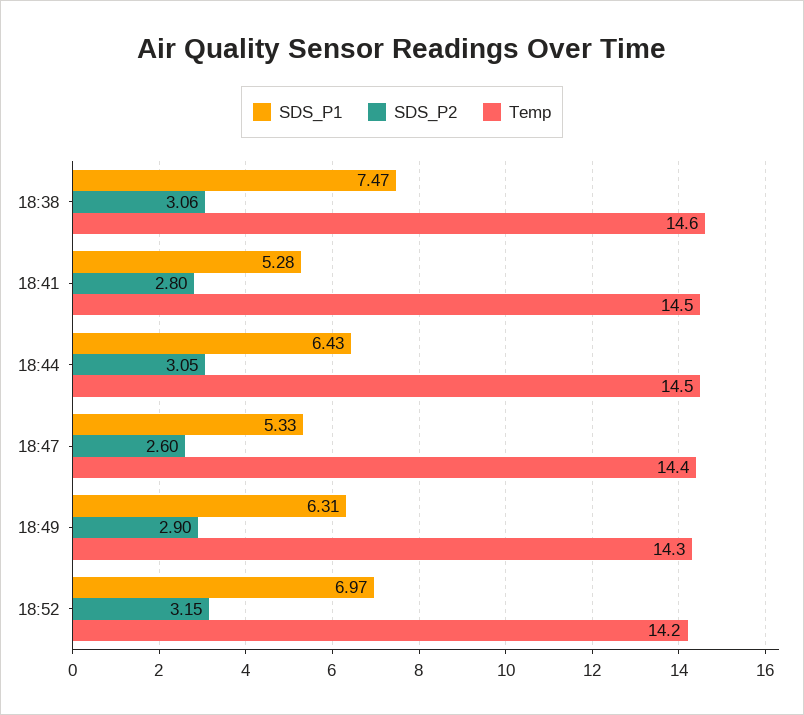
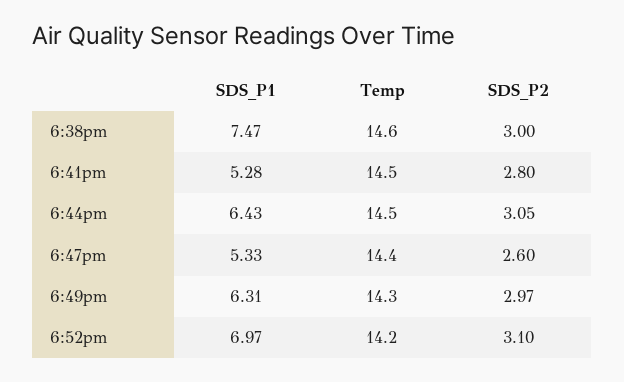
SDS_P2, 18:38: 3.06 -> 3
SDS_P2, 18:49: 2.9 -> 2.97
SDS_P2, 18:52: 3.15 -> 3.1

